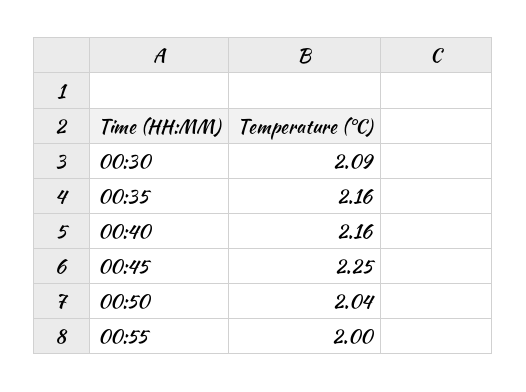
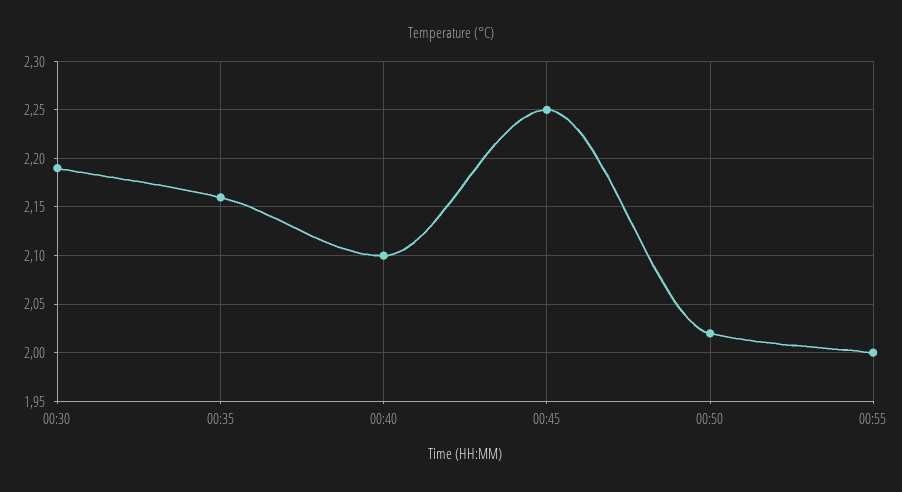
00:30: 2.09 -> 2.19
00:40: 2.16 -> 2.1
00:50: 2.04 -> 2.02

